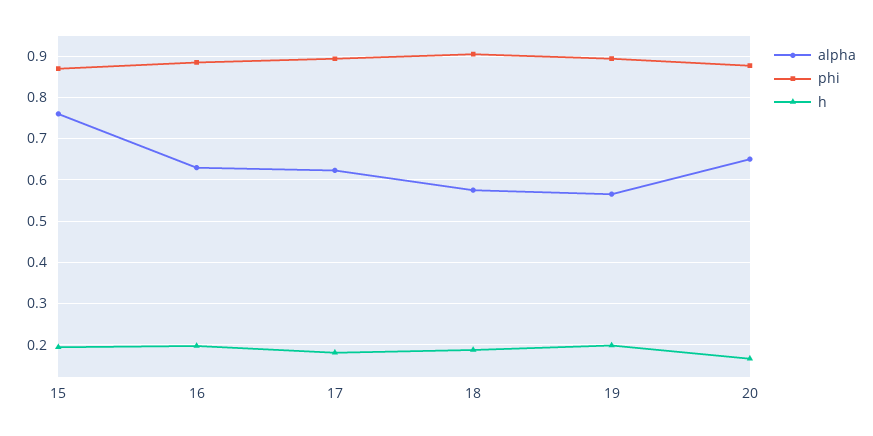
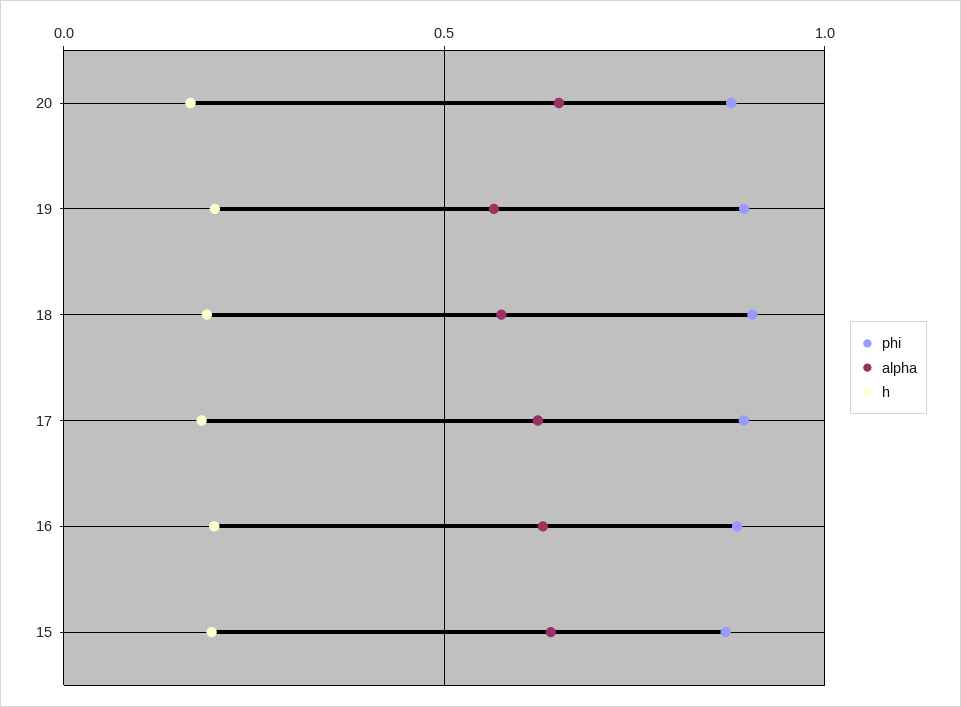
alpha, 15: 0.76 -> 0.65

